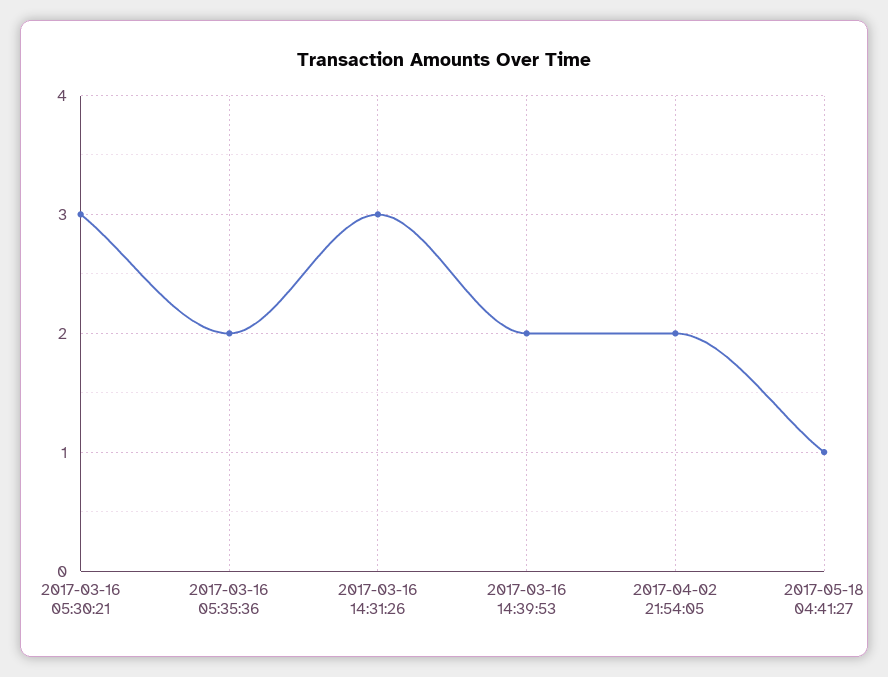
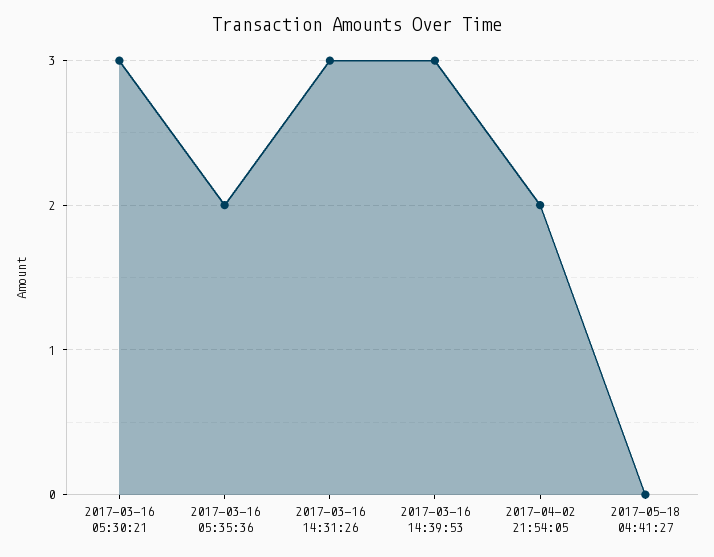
2017-03-16 14:39:53: 2 -> 3
2017-05-18 04:41:27: 1 -> 0

